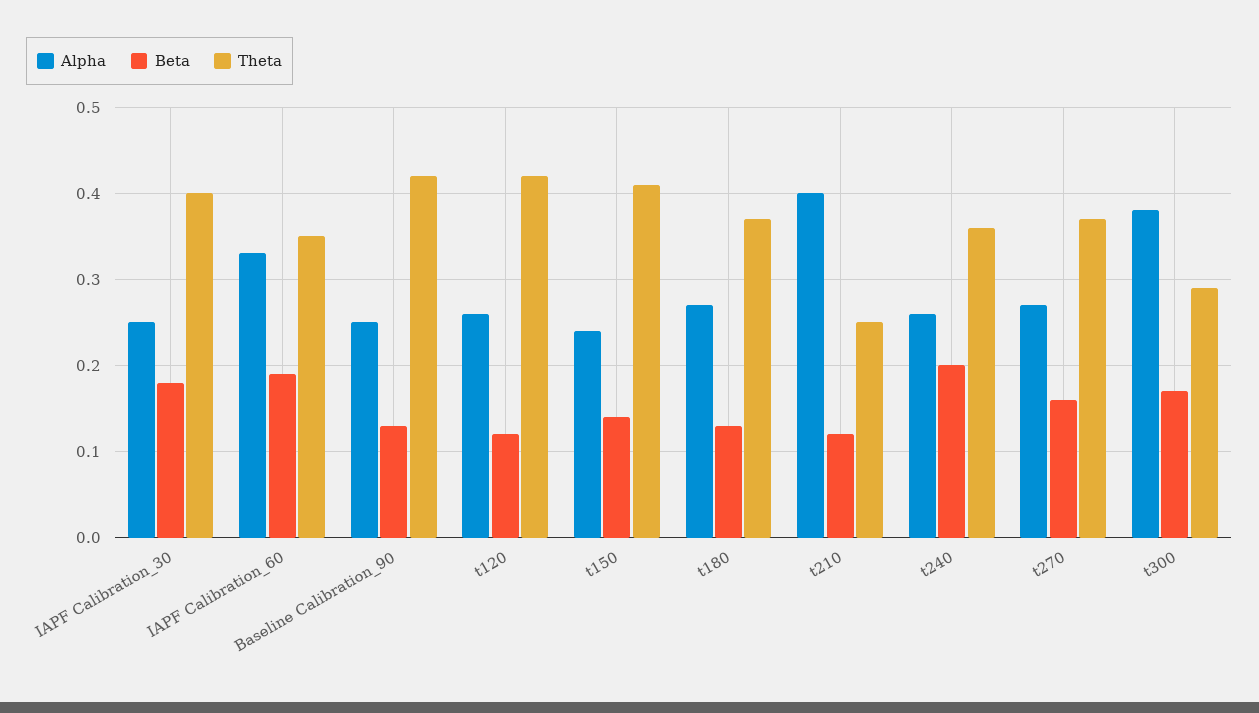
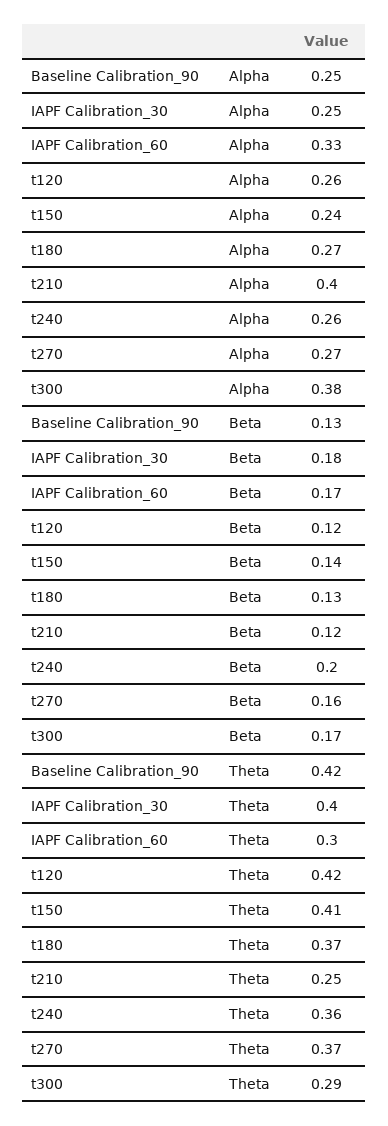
Beta, IAPF Calibration_60: 0.19 -> 0.17
Theta, IAPF Calibration_60: 0.35 -> 0.3

